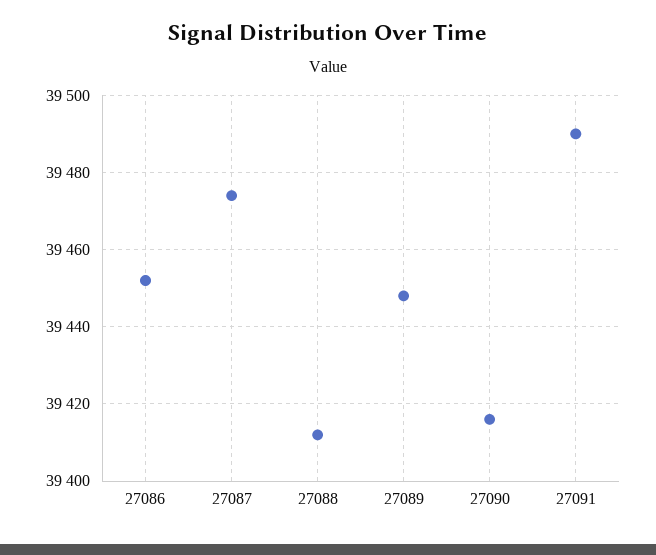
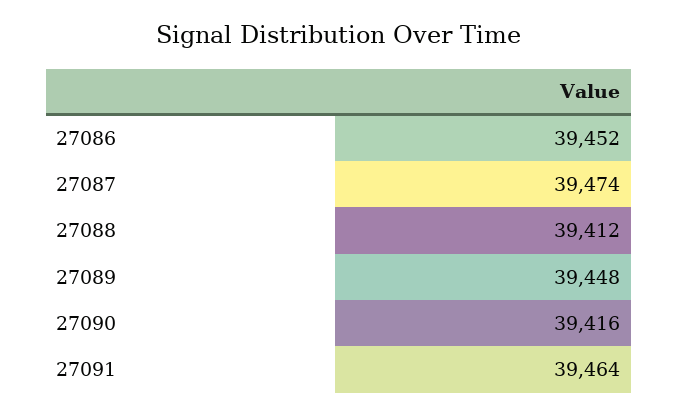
27091: 39490 -> 39464

